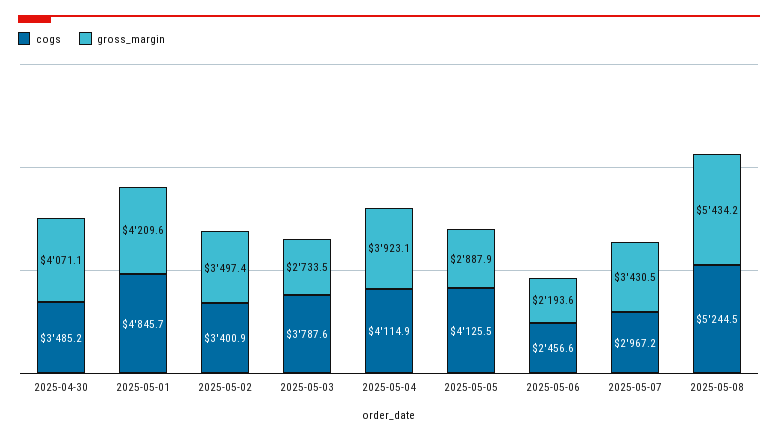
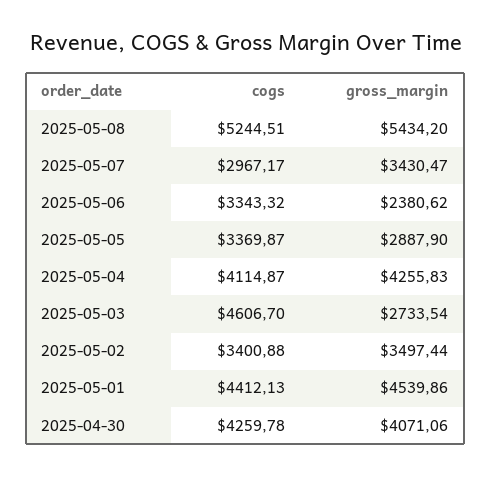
cogs, 2025-04-30: 3485.2 -> 4259.78
cogs, 2025-05-01: 4845.7 -> 4412.13
gross_margin, 2025-05-01: 4209.6 -> 4539.86
cogs, 2025-05-03: 3787.6 -> 4606.7
gross_margin, 2025-05-04: 3923.1 -> 4255.83
cogs, 2025-05-05: 4125.5 -> 3369.87
cogs, 2025-05-06: 2456.6 -> 3343.32
gross_margin, 2025-05-06: 2193.6 -> 2380.62

